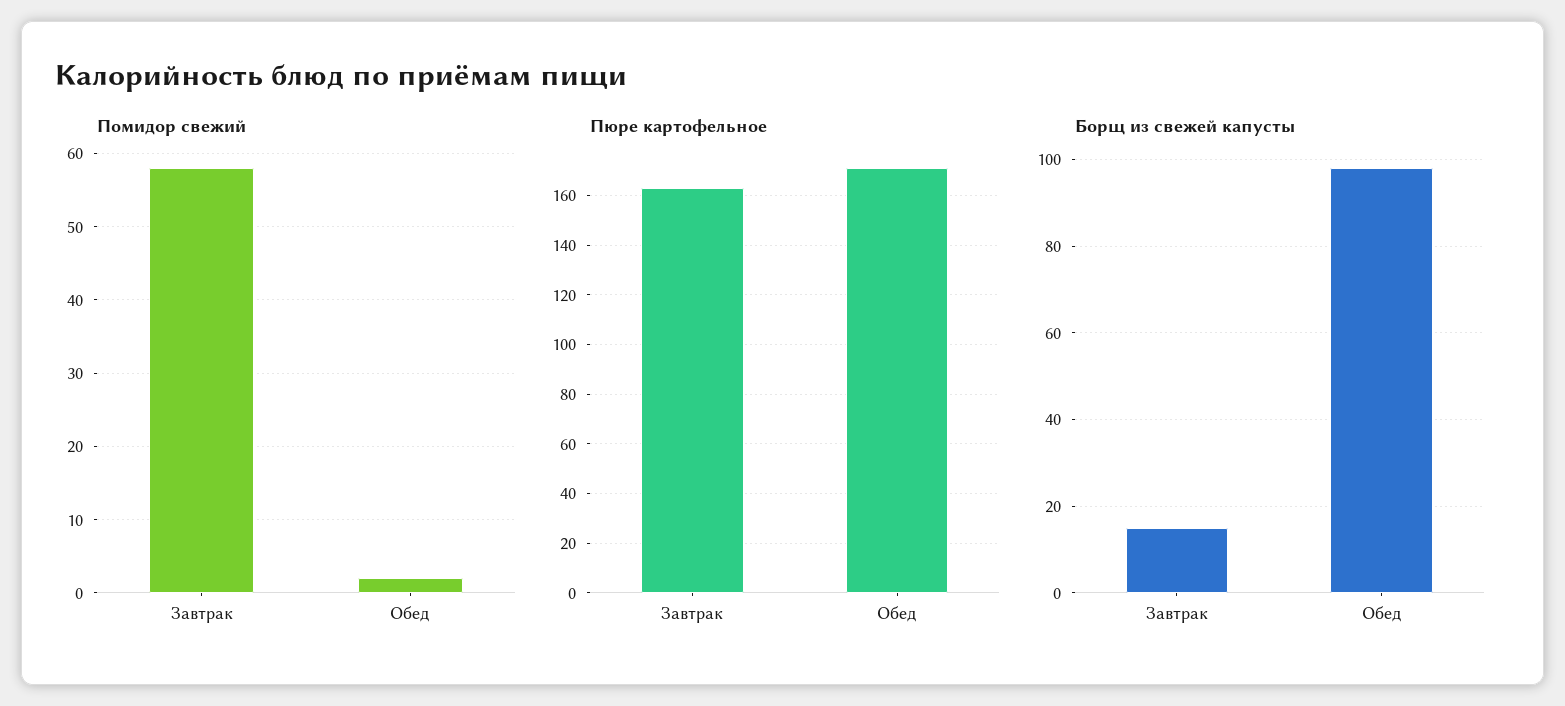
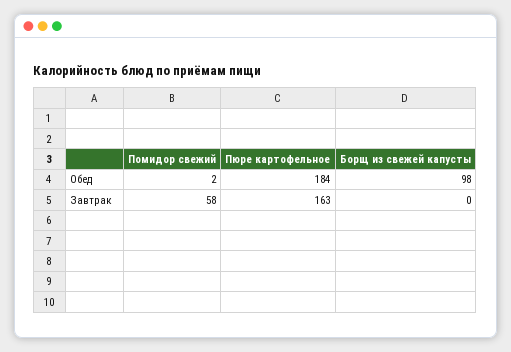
Пюре картофельное, Обед: 170 -> 184
Борщ из свежей капусты, Завтрак: 15 -> 0

